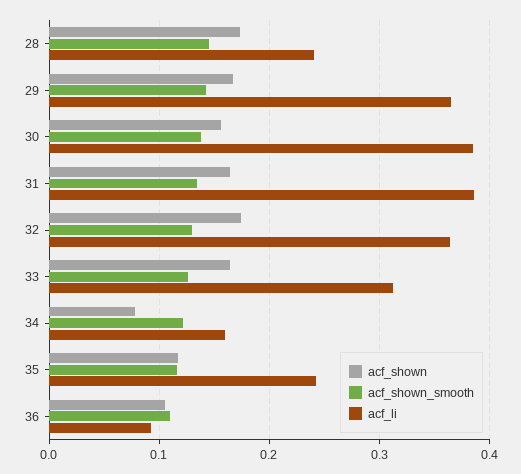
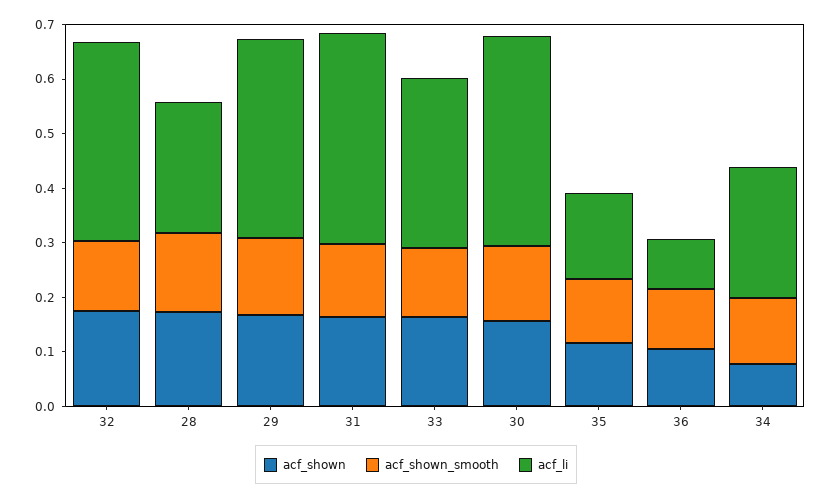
acf_li, 34: 0.16 -> 0.24
acf_li, 35: 0.24 -> 0.16

